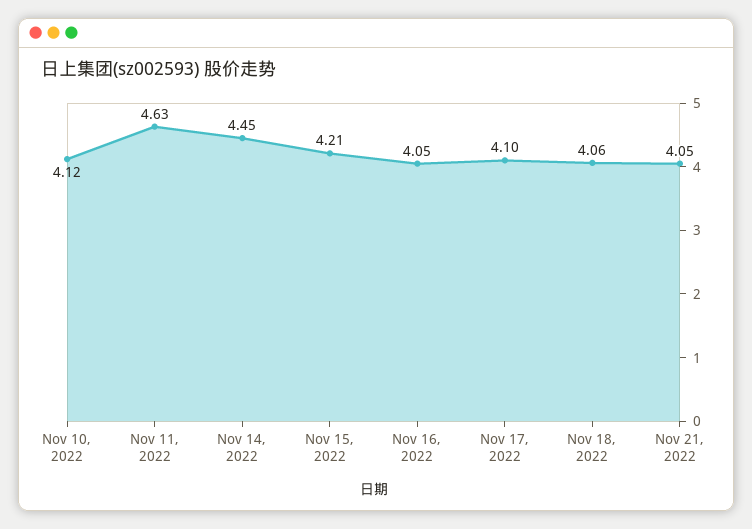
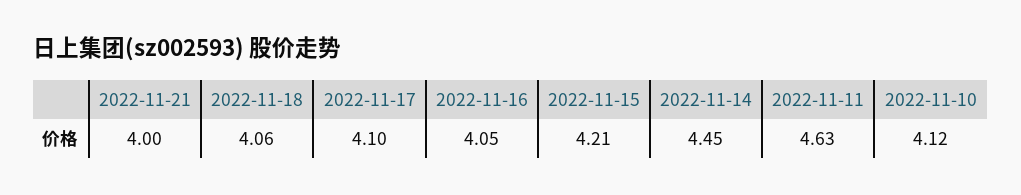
Nov 21, 2022: 4.05 -> 4

